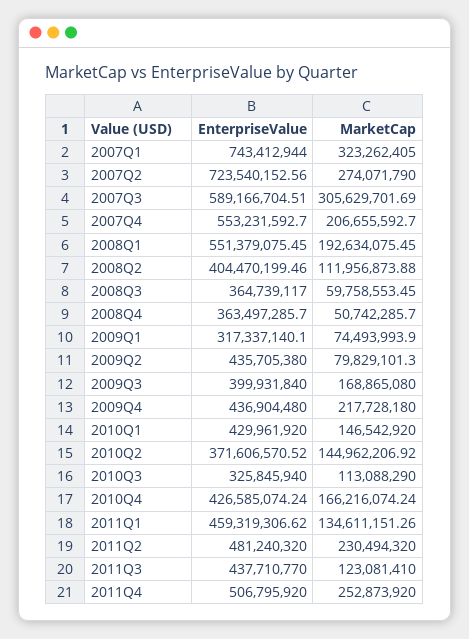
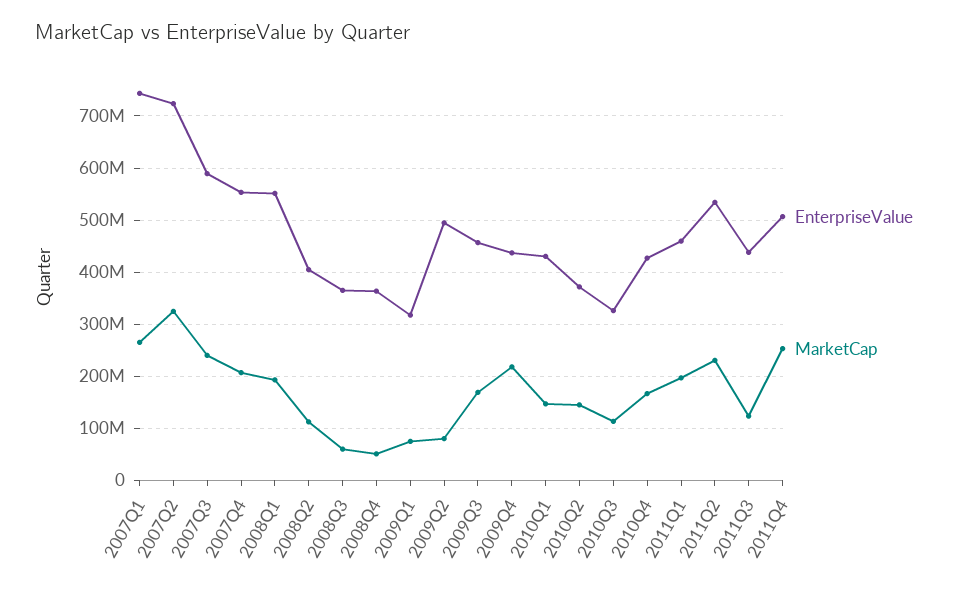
MarketCap, 2007Q1: 323262405 -> 260000000
MarketCap, 2007Q2: 274071790 -> 320000000
MarketCap, 2007Q3: 305629701.69 -> 240000000
EnterpriseValue, 2009Q2: 435705380 -> 500000000
EnterpriseValue, 2009Q3: 399931840 -> 460000000
MarketCap, 2011Q1: 134611151.26 -> 200000000
EnterpriseValue, 2011Q2: 481240320 -> 540000000

